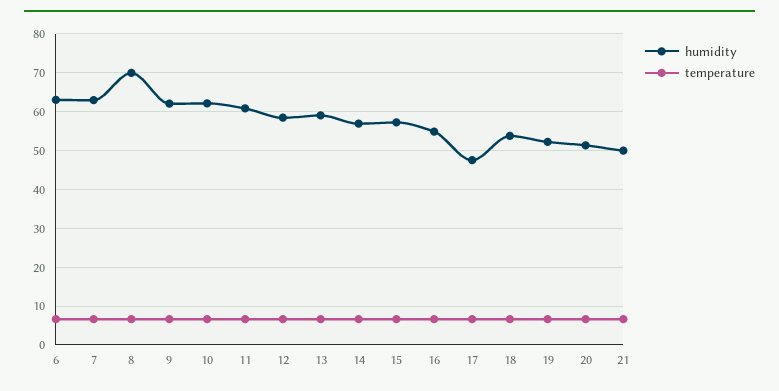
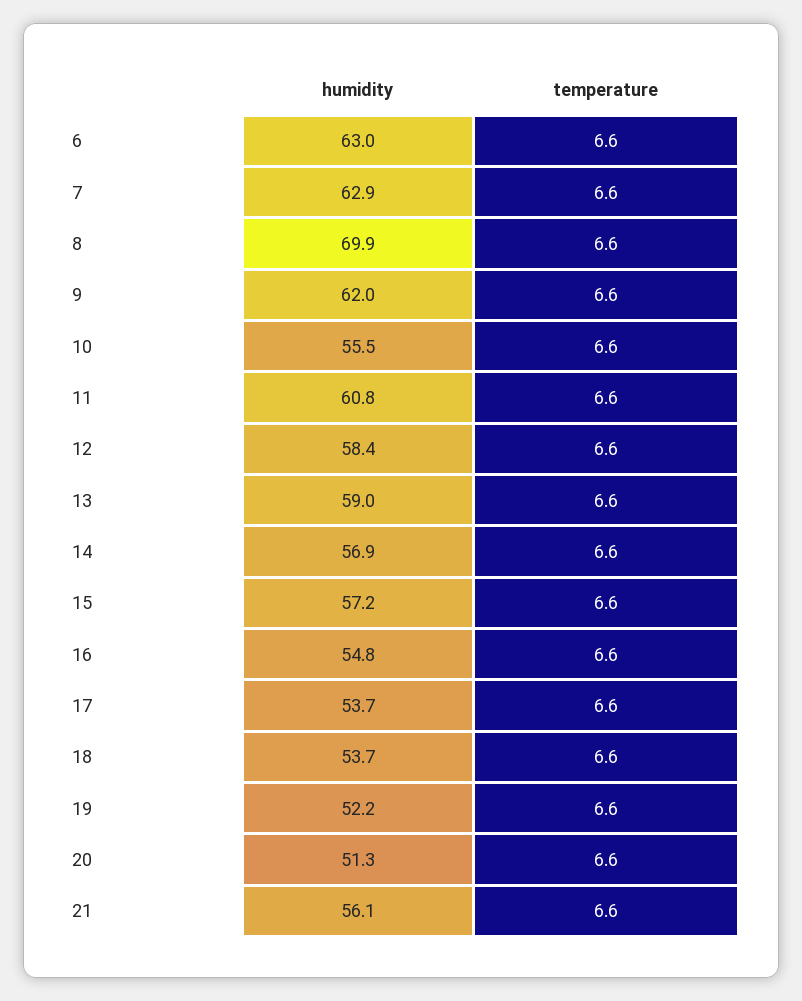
humidity, 10: 62 -> 55.5
humidity, 17: 48 -> 53.7
humidity, 21: 50 -> 56.1

